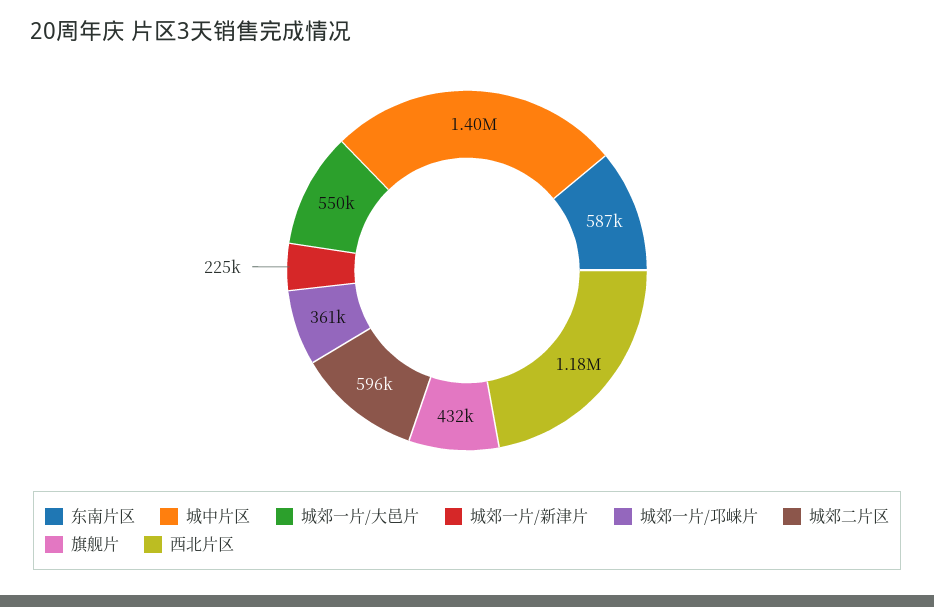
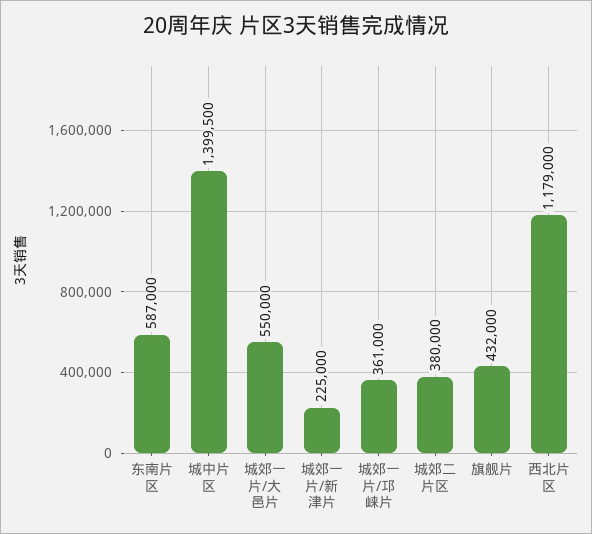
城郊二片区: 596000 -> 380000

